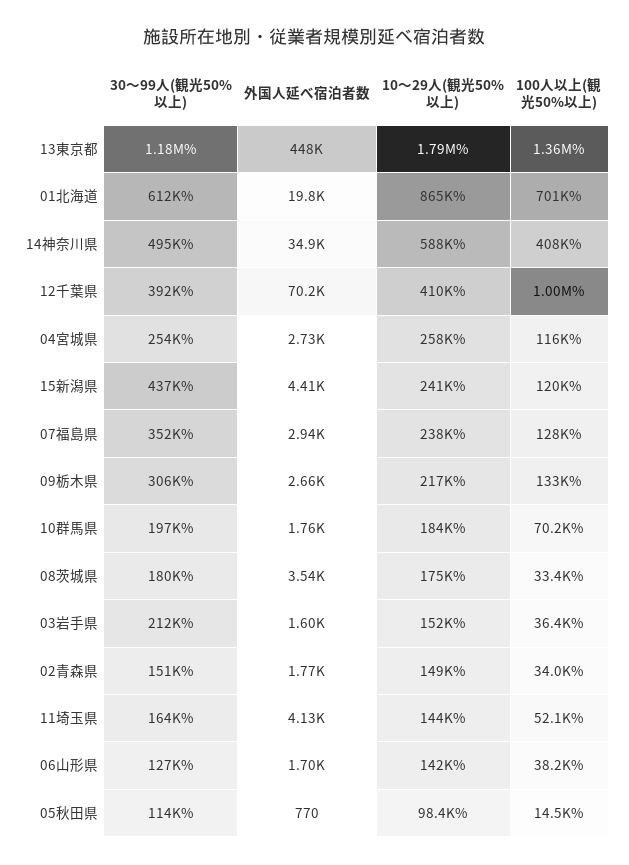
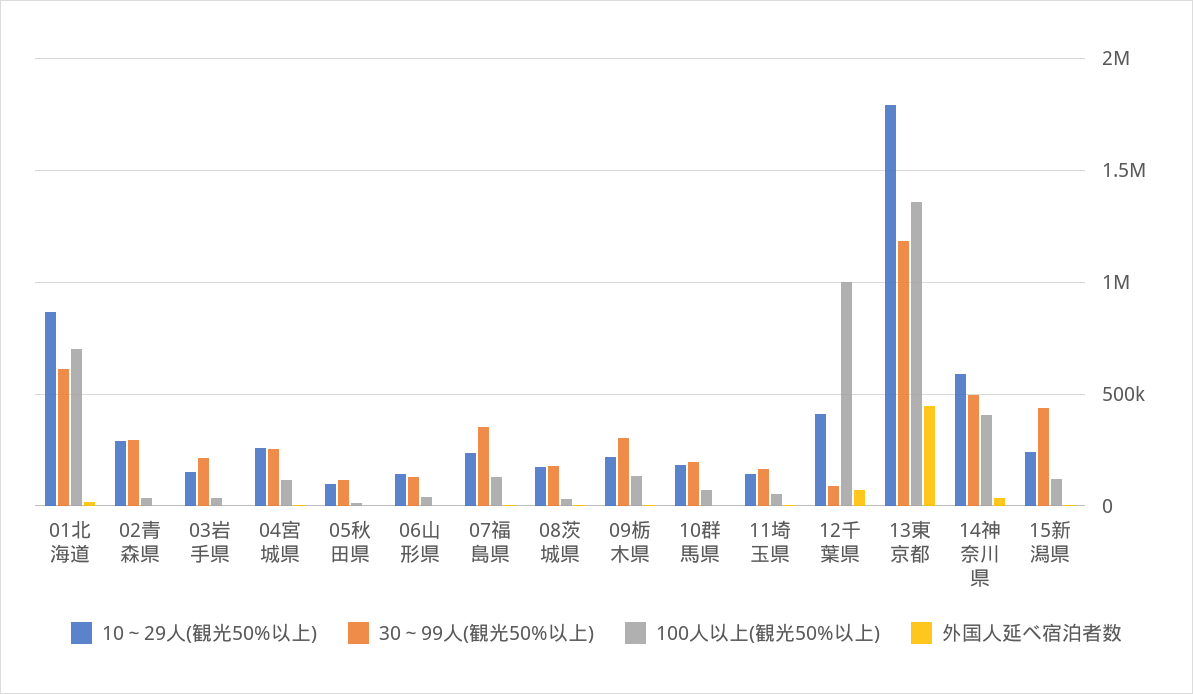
30～99人(観光50%以上), 12千葉県: 392000 -> 100000
30～99人(観光50%以上), 02青森県: 151000 -> 300000
10～29人(観光50%以上), 02青森県: 149000 -> 300000

